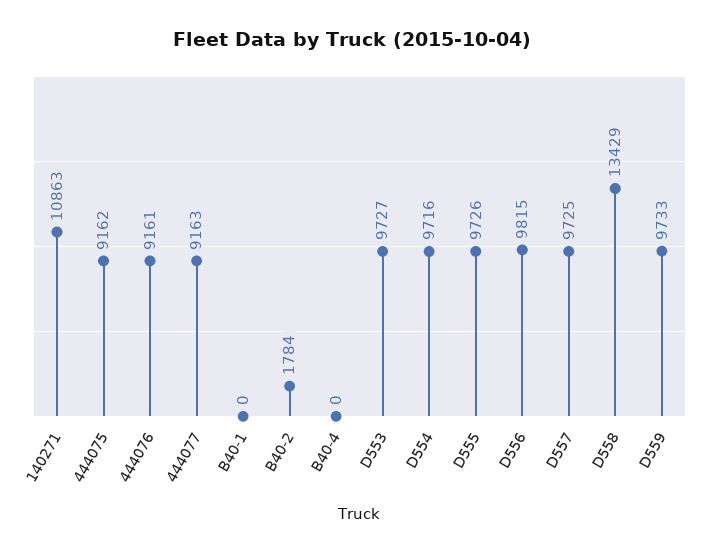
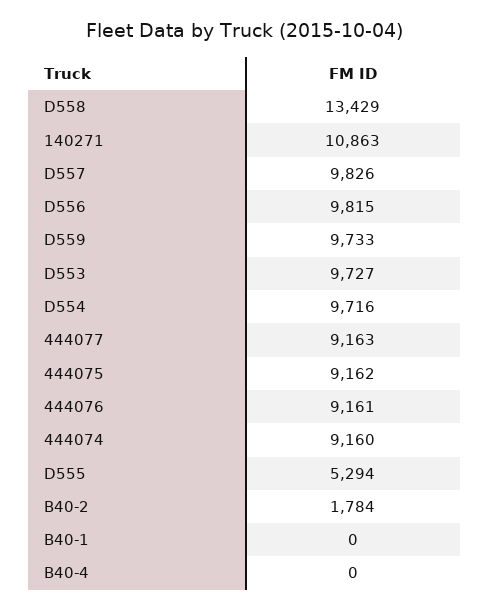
D555: 9726 -> 5294
D557: 9725 -> 9826
444074: none -> 9160

